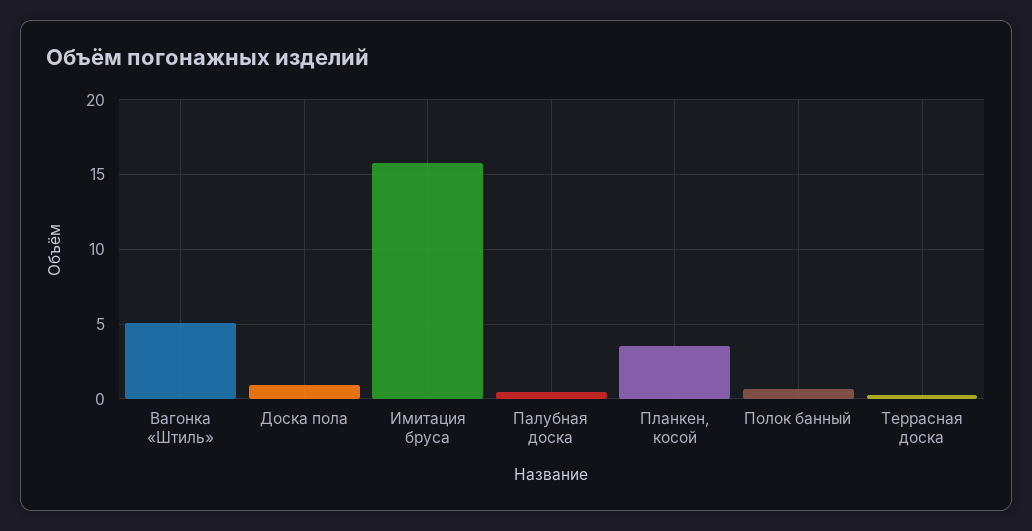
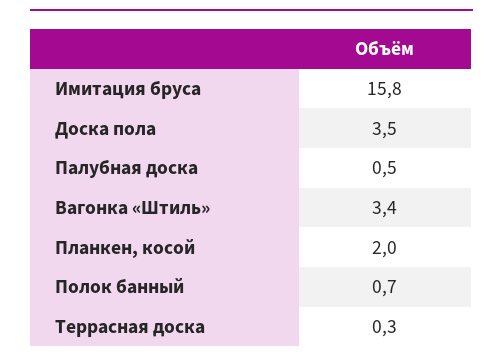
Вагонка «Штиль»: 5 -> 3.4
Доска пола: 1 -> 3.5
Планкен, косой: 3.5 -> 2

